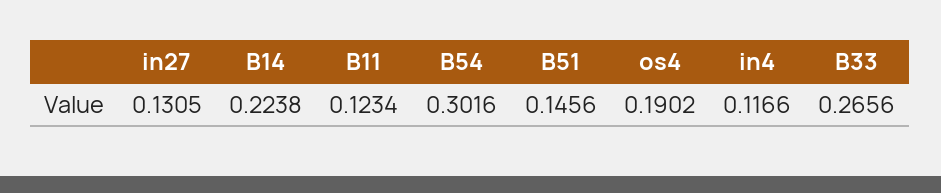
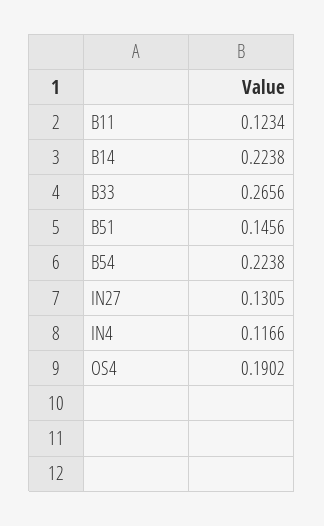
B54: 0.3016 -> 0.2238

